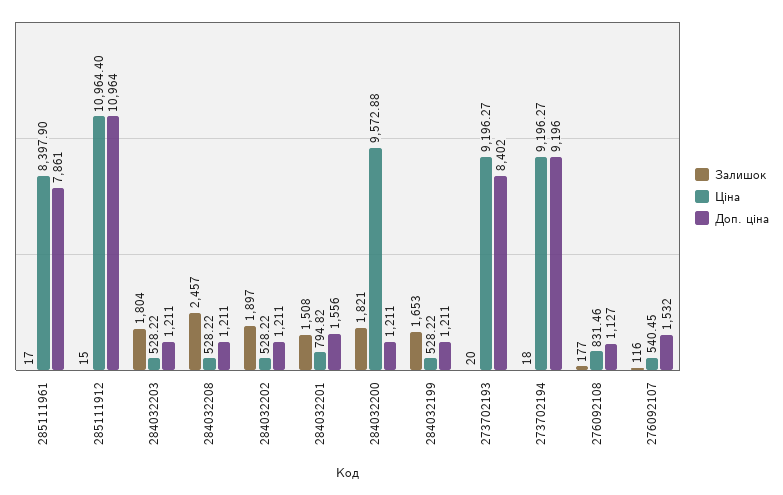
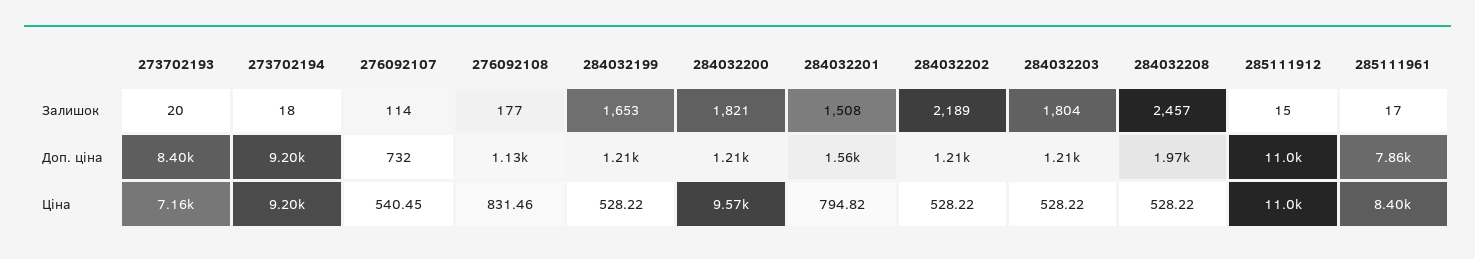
Доп. ціна, 284032208: 1211 -> 1970
Залишок, 284032202: 1897 -> 2189
Ціна, 273702193: 9196.27 -> 7160
Залишок, 276092107: 116 -> 114
Доп. ціна, 276092107: 1532 -> 732

